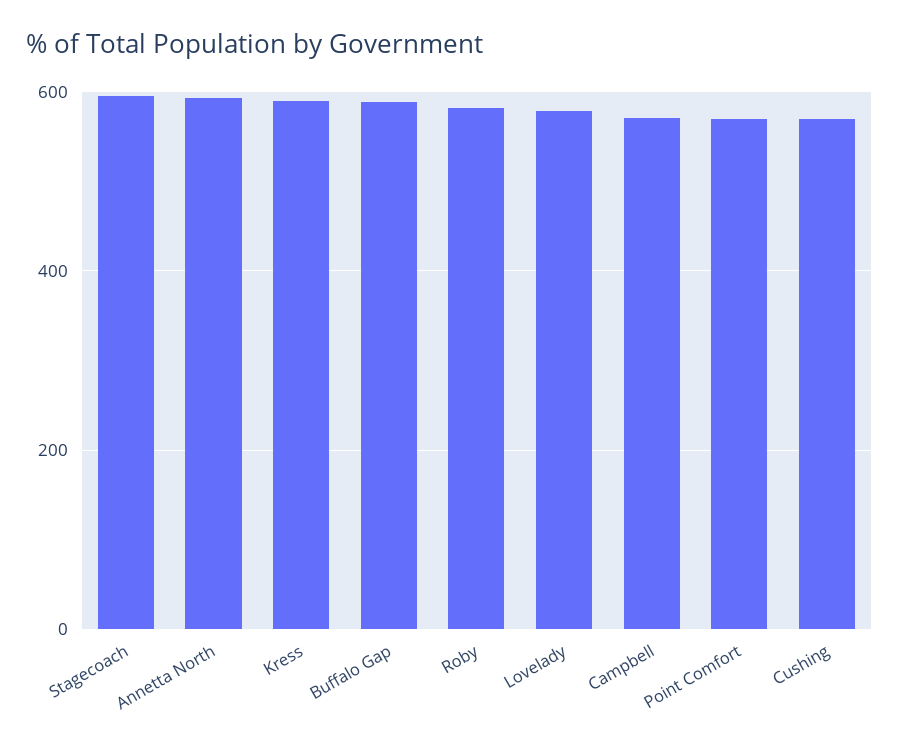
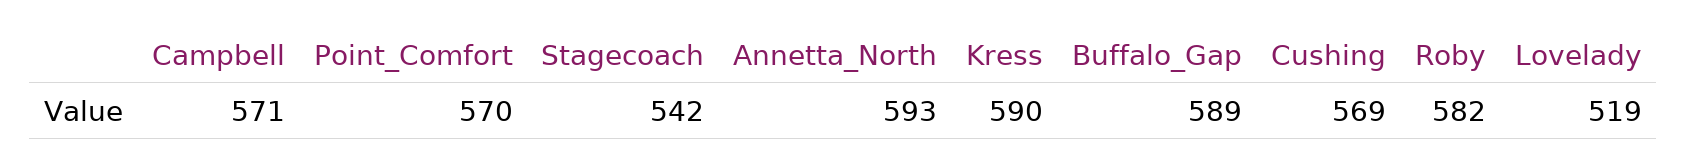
Stagecoach: 600 -> 542
Lovelady: 580 -> 519

